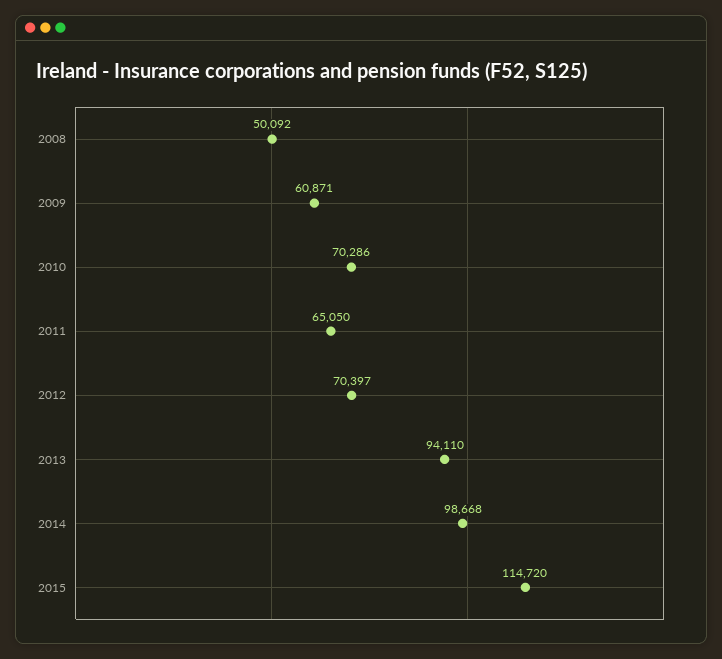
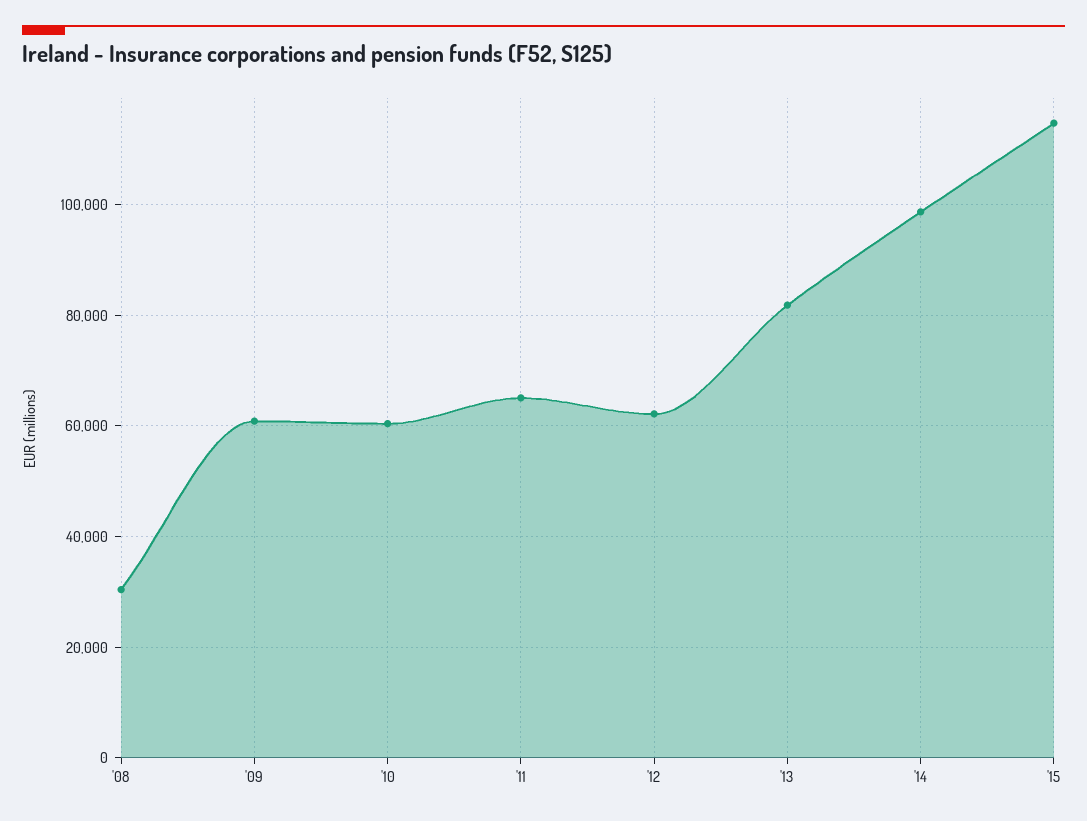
2008: 50092 -> 30000
2010: 70286 -> 60000
2012: 70397 -> 62000
2013: 94110 -> 82000

